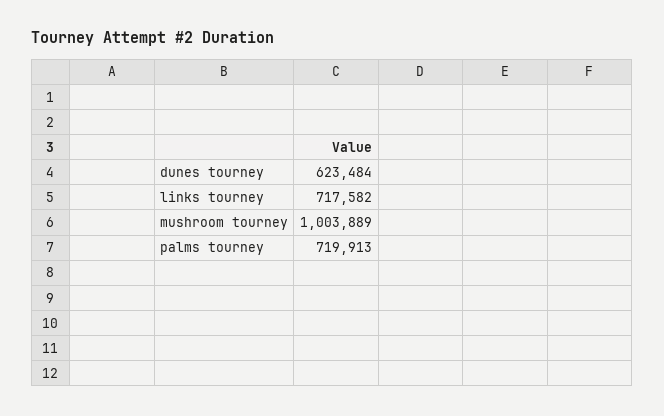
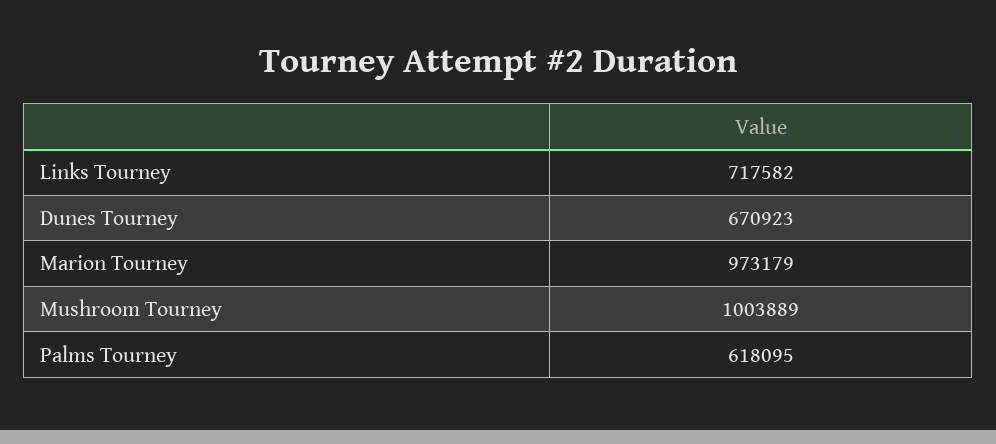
dunes tourney: 623484 -> 670923
palms tourney: 719913 -> 618095
Marion Tourney: none -> 973179

